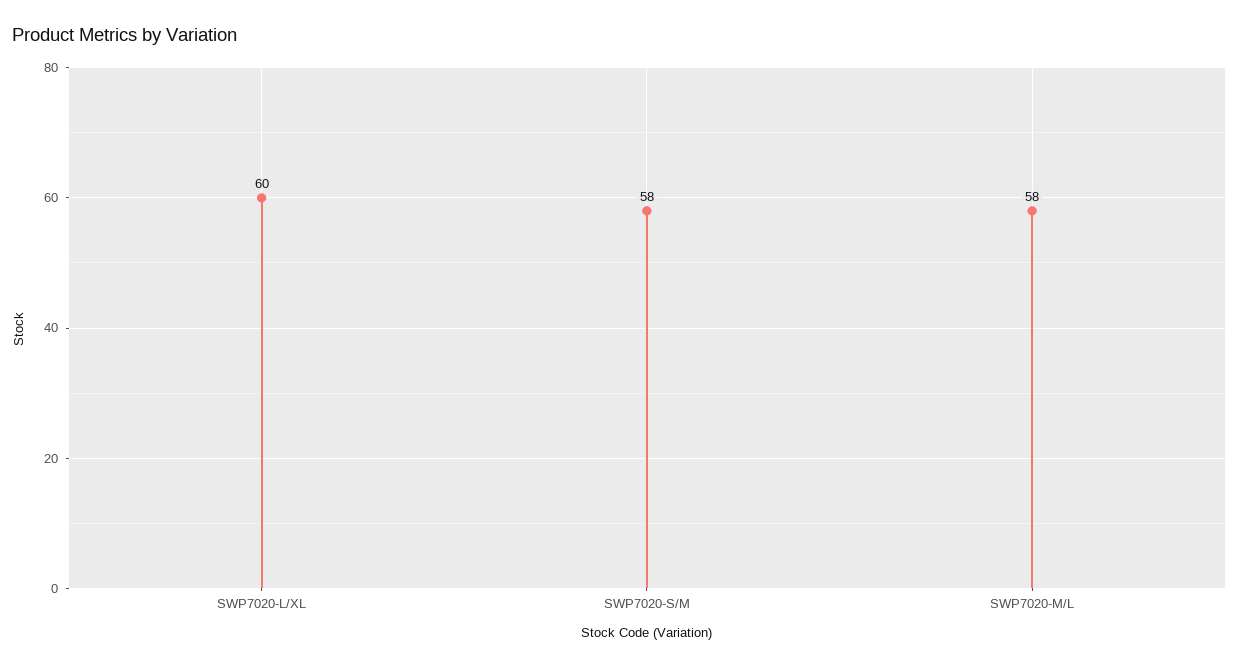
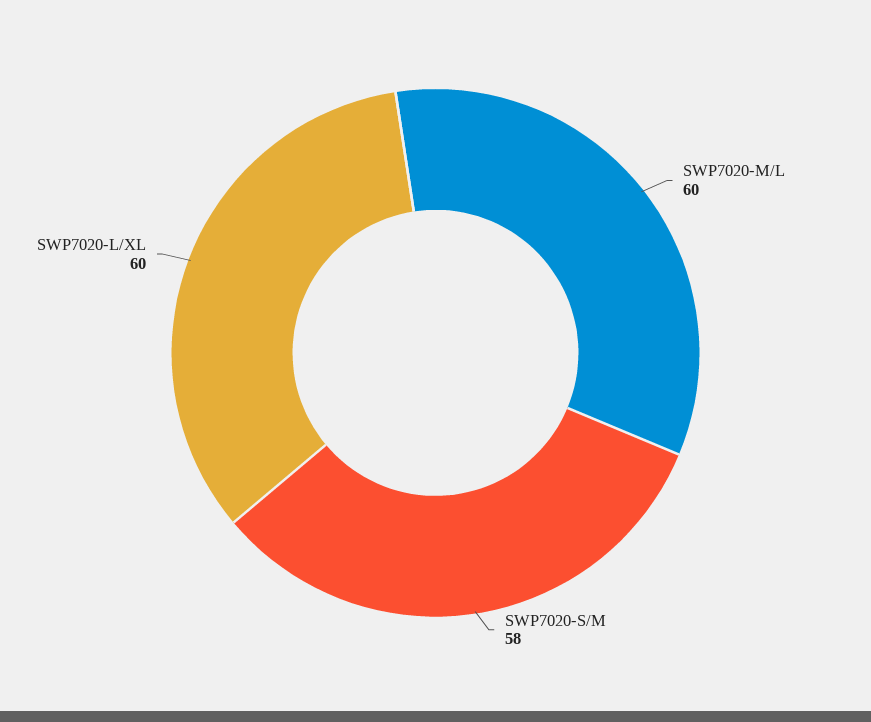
SWP7020-M/L: 58 -> 60

